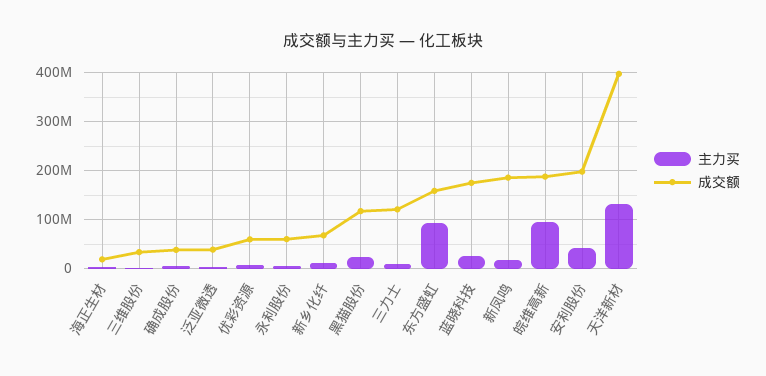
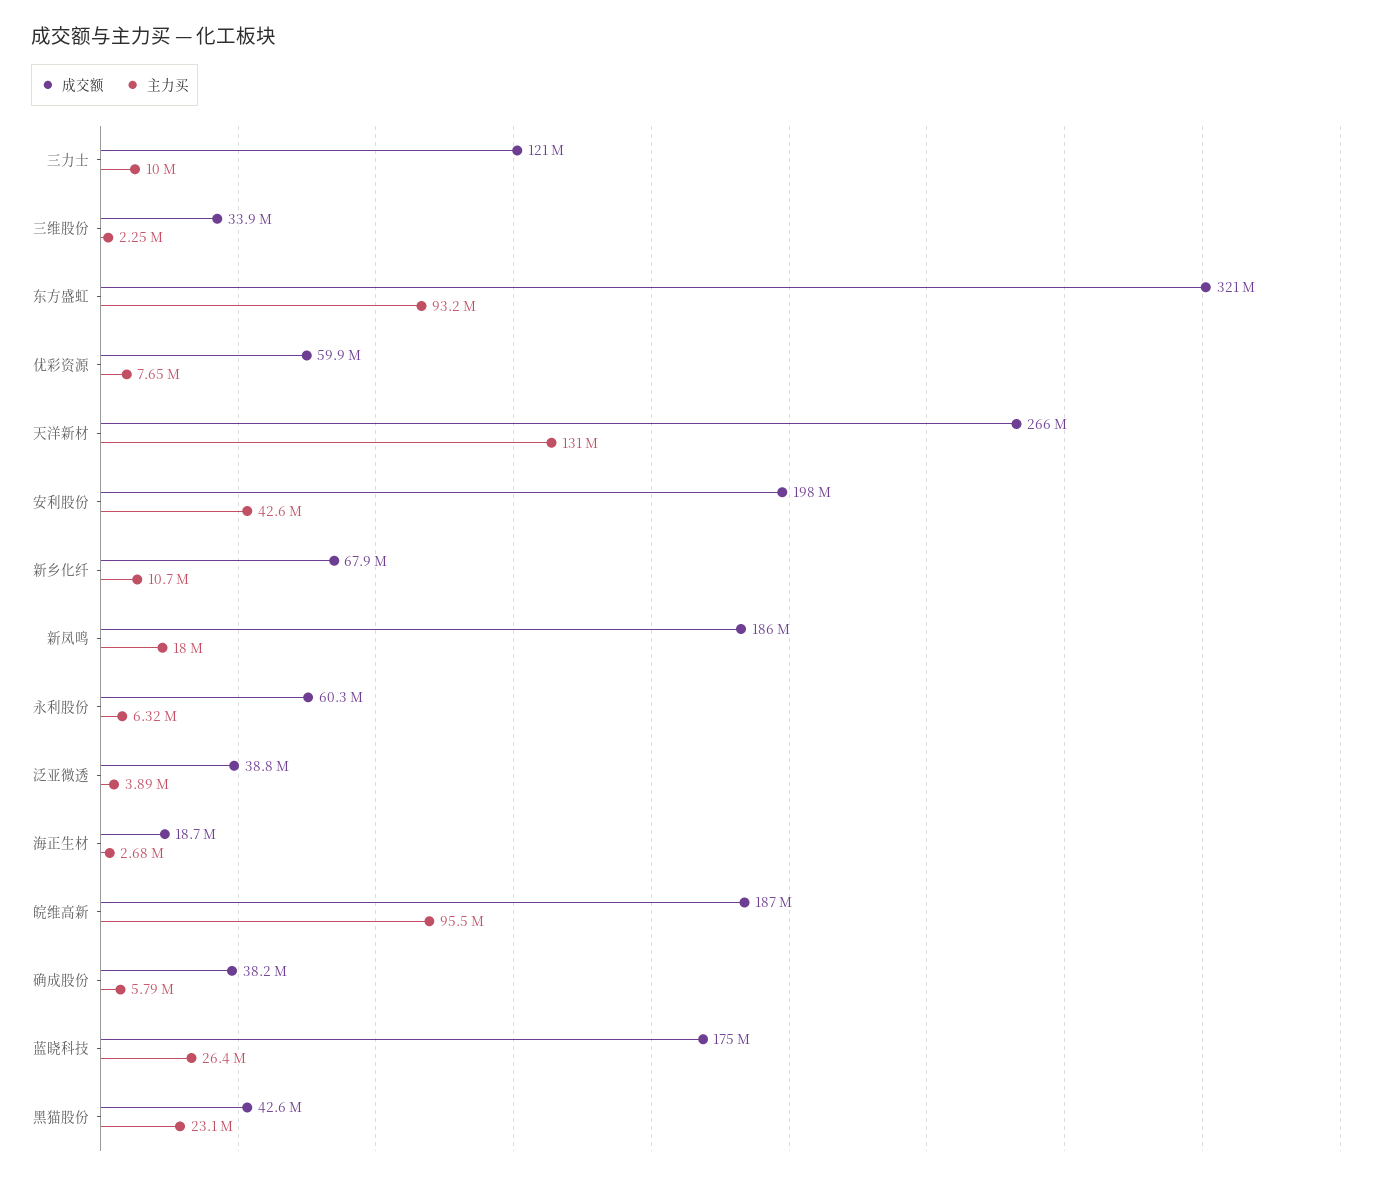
成交额, 黑猫股份: 120000000 -> 42600000
成交额, 东方盛虹: 160000000 -> 321000000
成交额, 天洋新材: 400000000 -> 266000000

